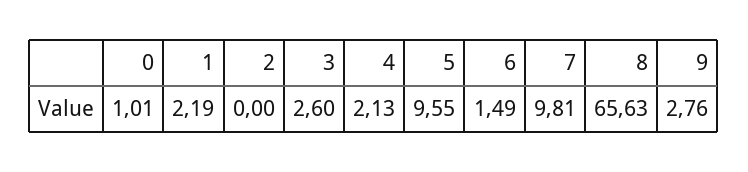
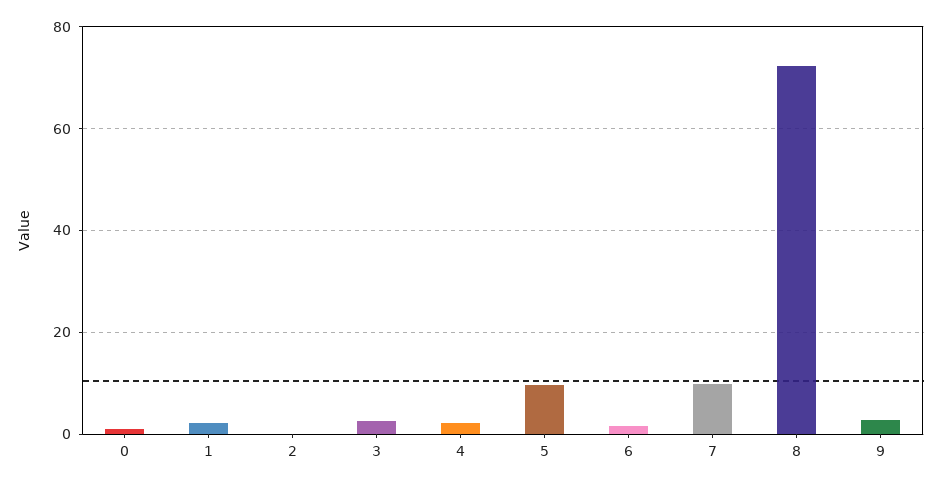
8: 65.63 -> 72

